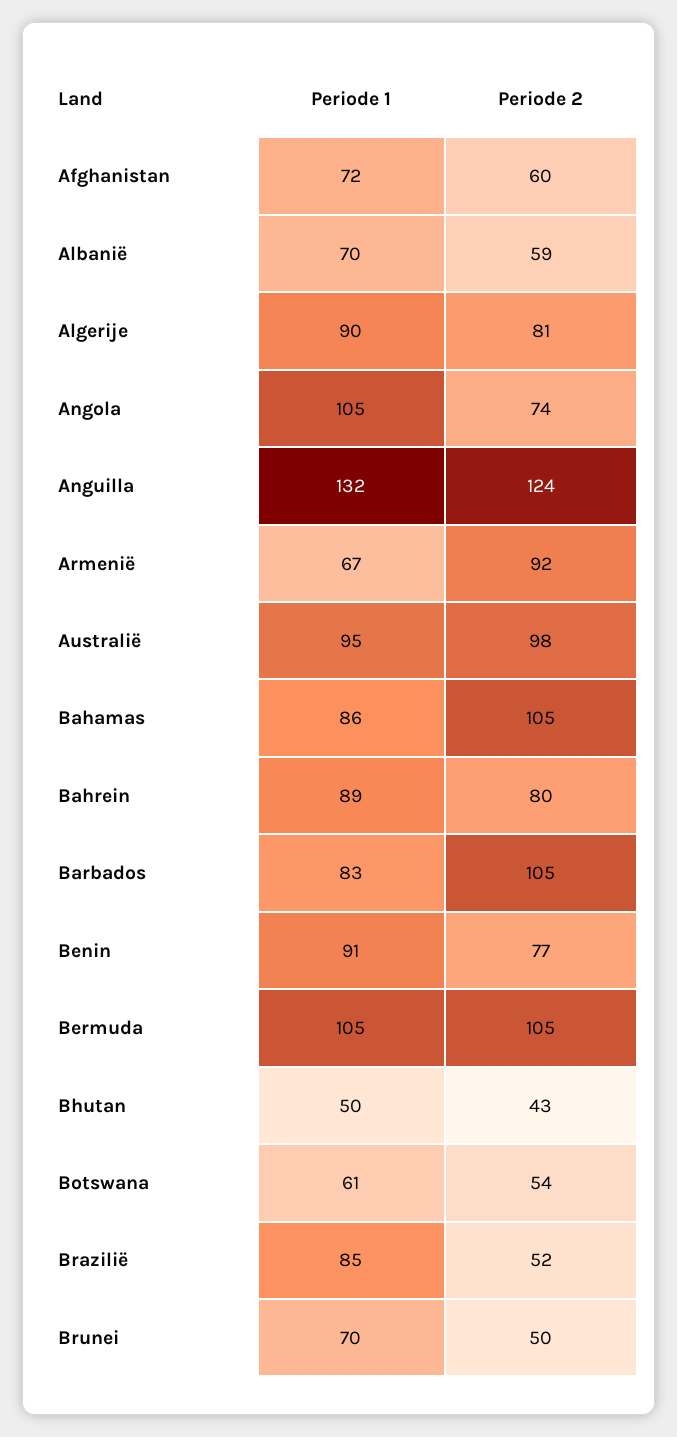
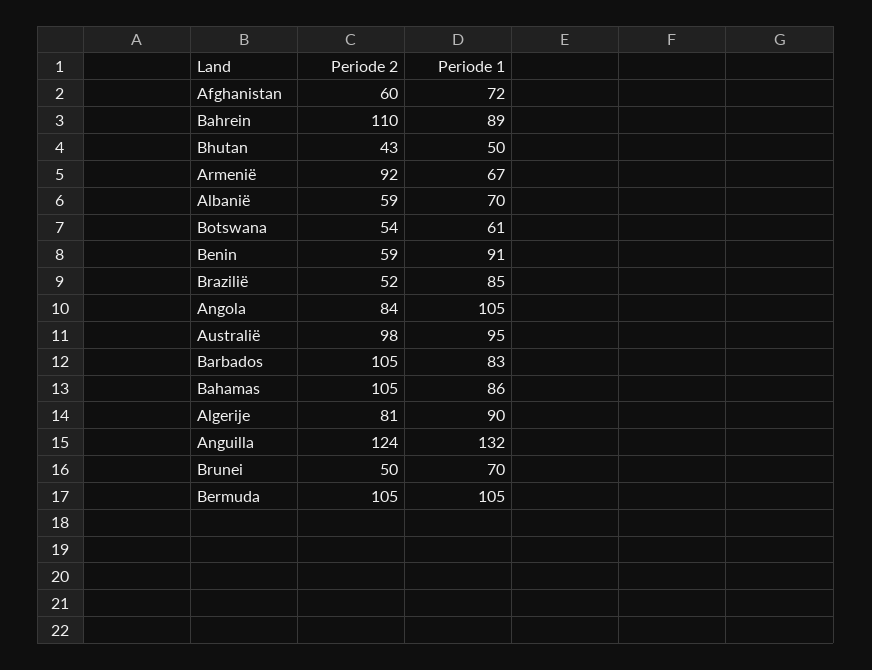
Periode 2, Angola: 74 -> 84
Periode 2, Bahrein: 80 -> 110
Periode 2, Benin: 77 -> 59

